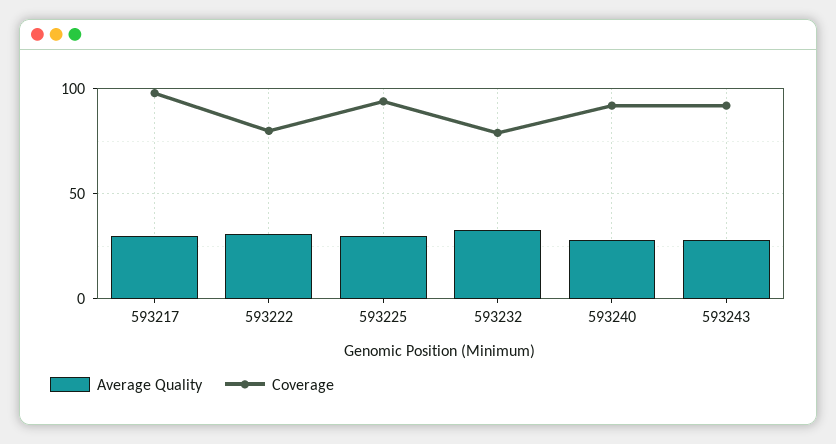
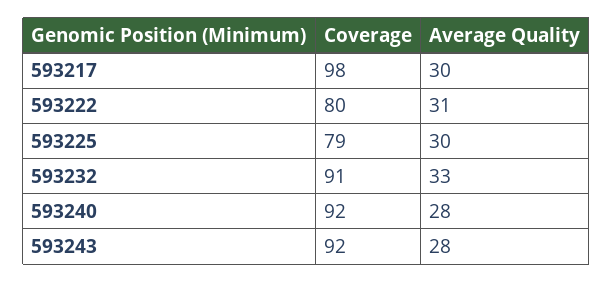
Coverage, 593225: 95 -> 79
Coverage, 593232: 80 -> 91

